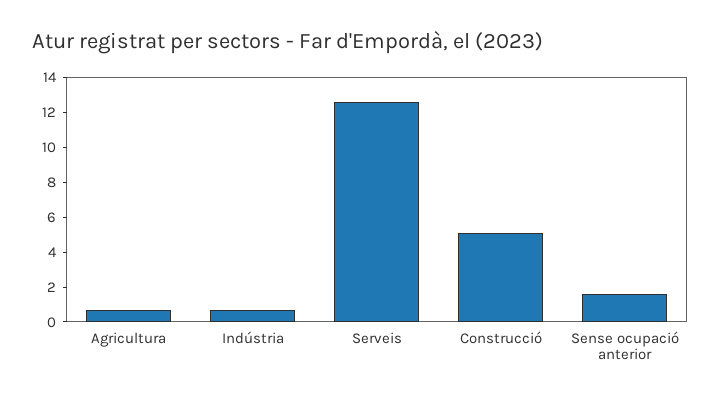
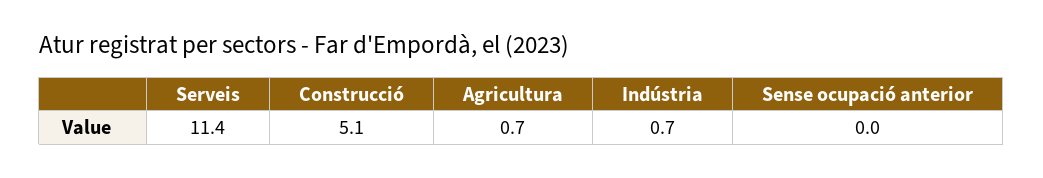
Serveis: 12.5 -> 11.4
Sense ocupació anterior: 1.5 -> 0

